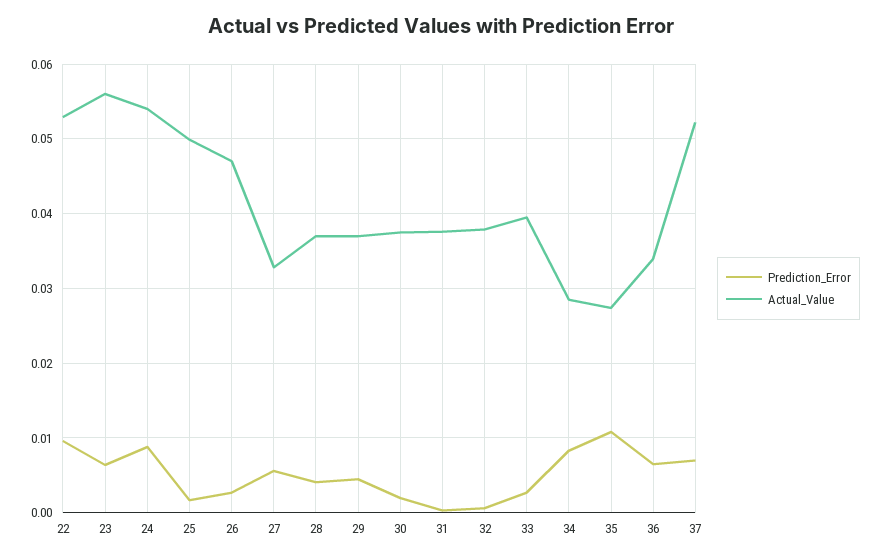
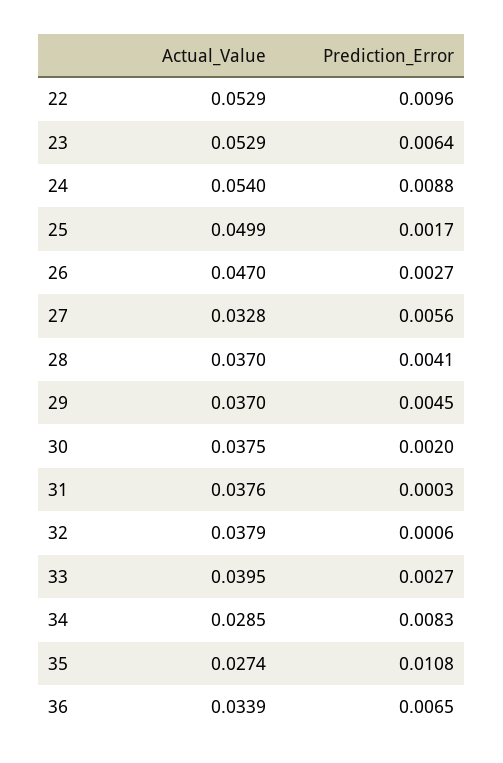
Actual_Value, 23: 0.056 -> 0.0529
Prediction_Error, 37: 0.007 -> none
Actual_Value, 37: 0.052 -> none

